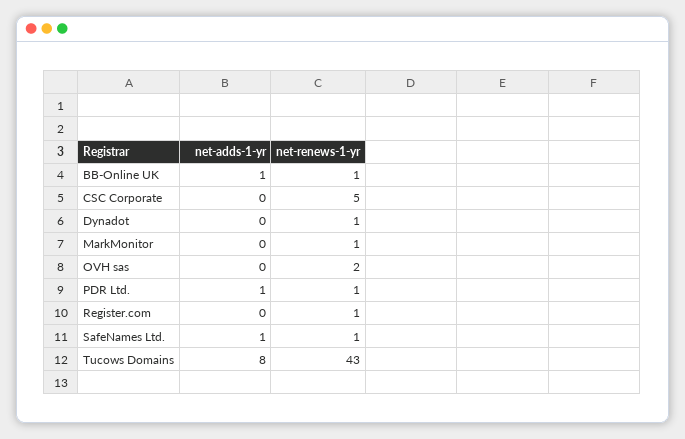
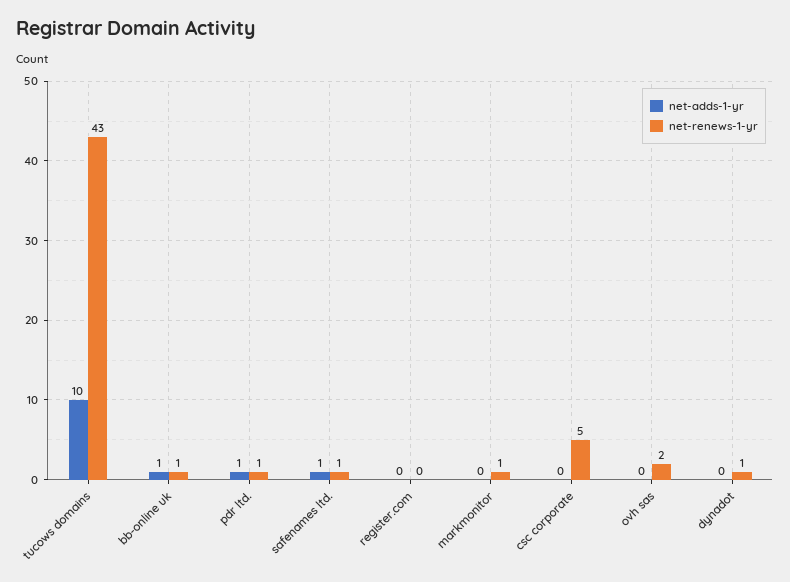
net-renews-1-yr, Register.com: 1 -> 0
net-adds-1-yr, Tucows Domains: 8 -> 10

